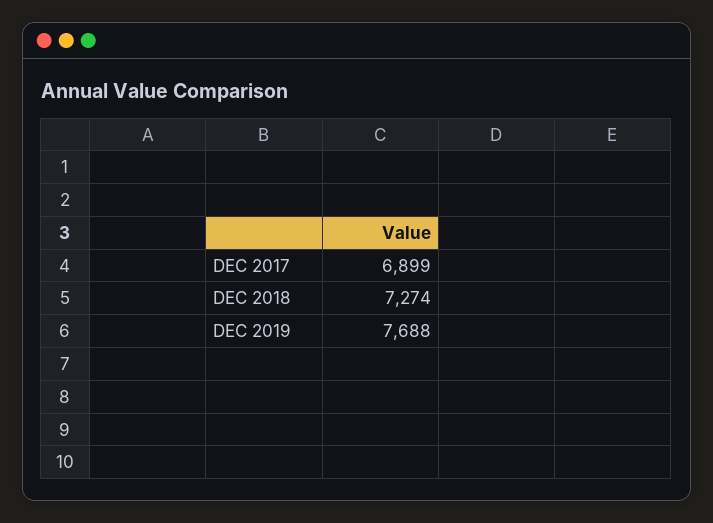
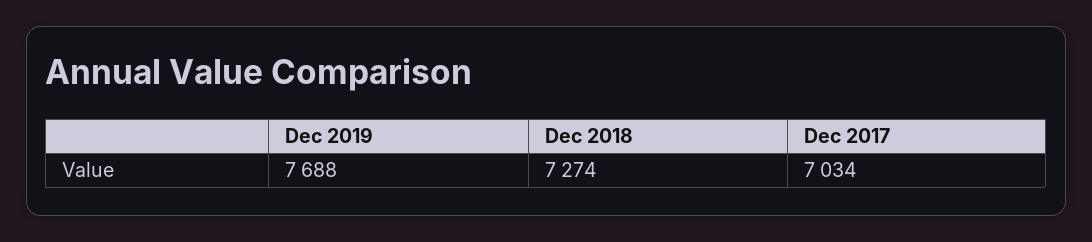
DEC 2017: 6899 -> 7034

